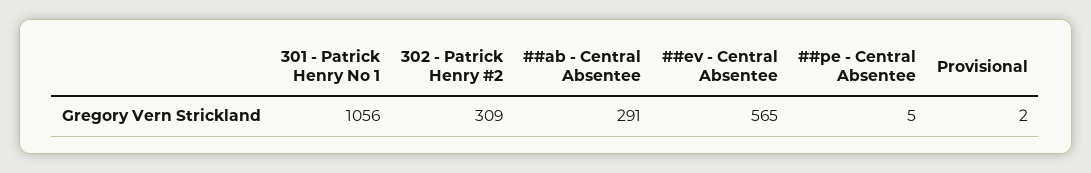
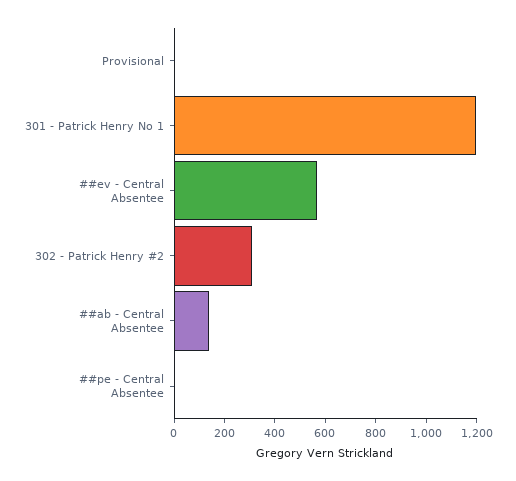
301 - Patrick Henry No 1: 1056 -> 1200
##ab - Central Absentee: 291 -> 150

